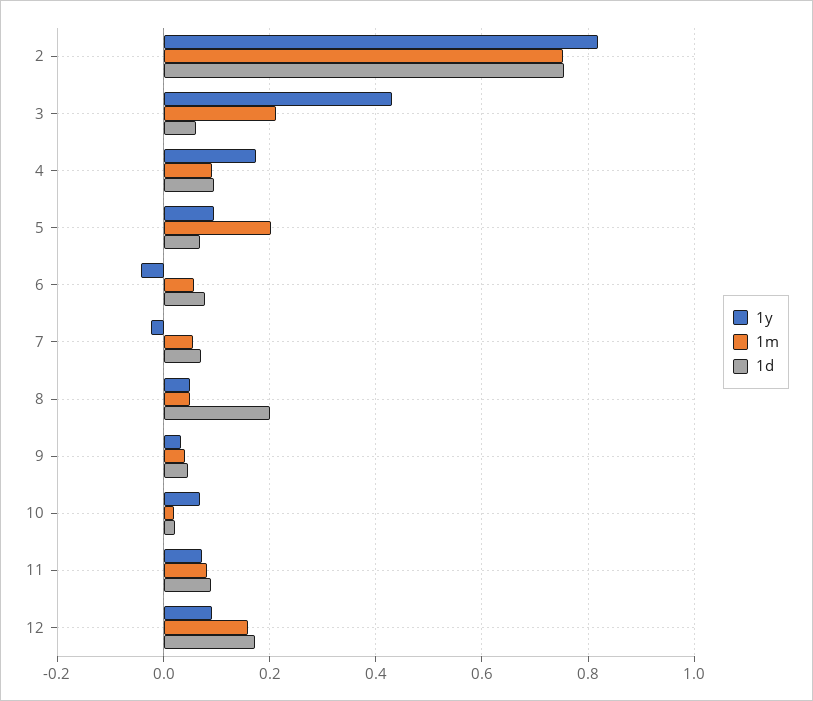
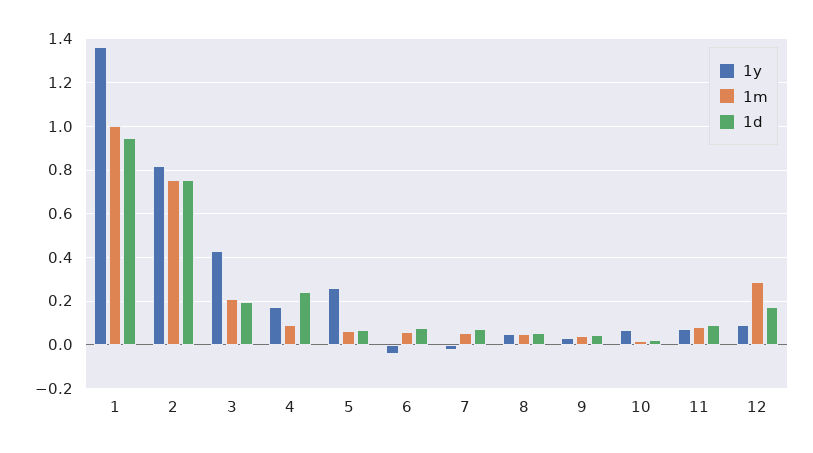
1d, 3: 0.06 -> 0.2
1d, 4: 0.1 -> 0.25
1y, 5: 0.1 -> 0.25
1m, 5: 0.2 -> 0.05
1d, 8: 0.2 -> 0.05
1m, 12: 0.16 -> 0.3
1y, 1: none -> 1.35
1m, 1: none -> 1
1d, 1: none -> 0.95

